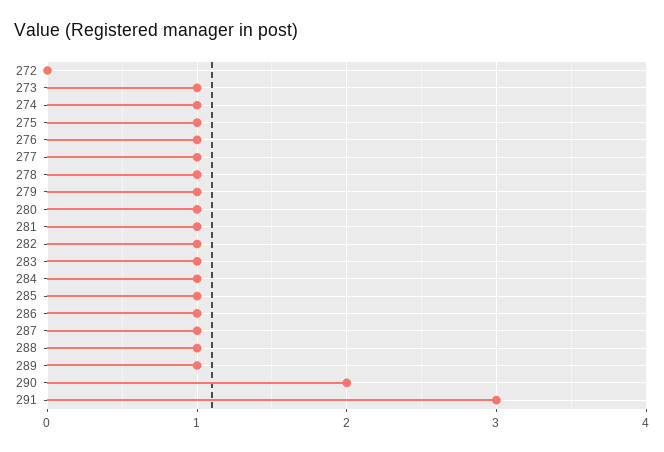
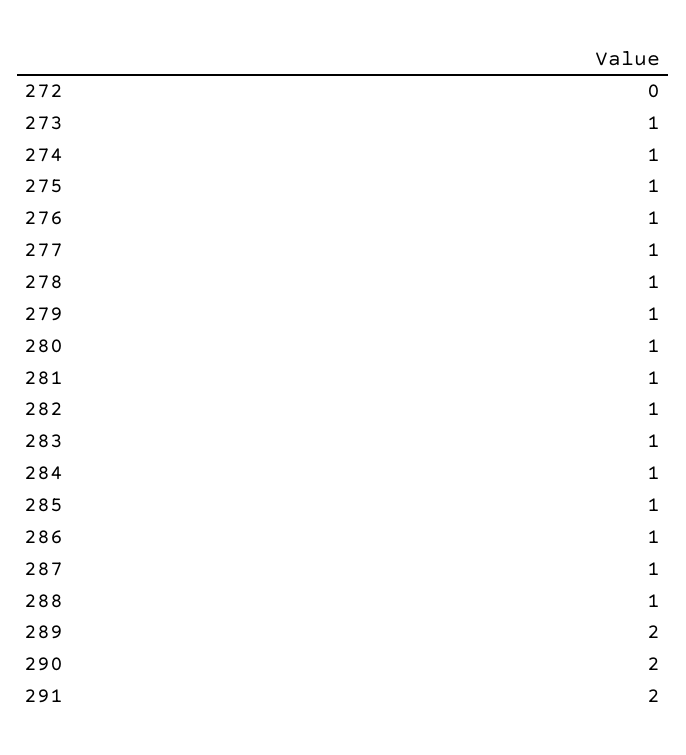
289: 1 -> 2
291: 3 -> 2

